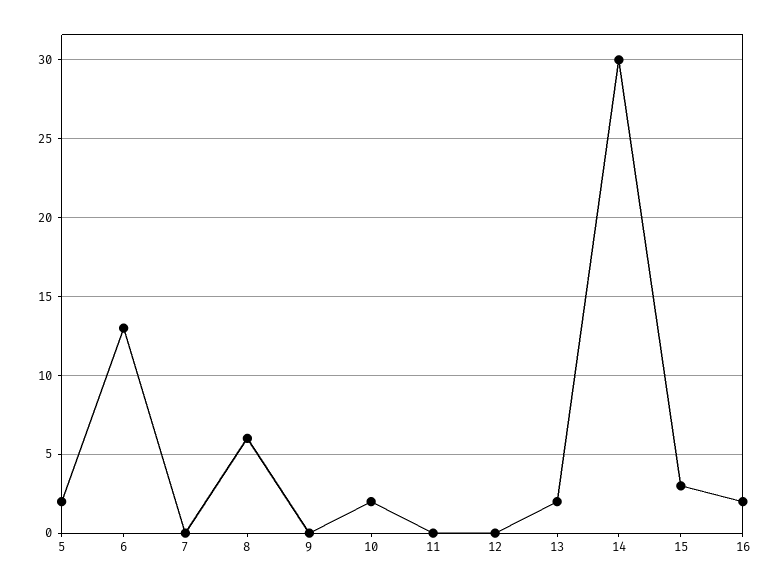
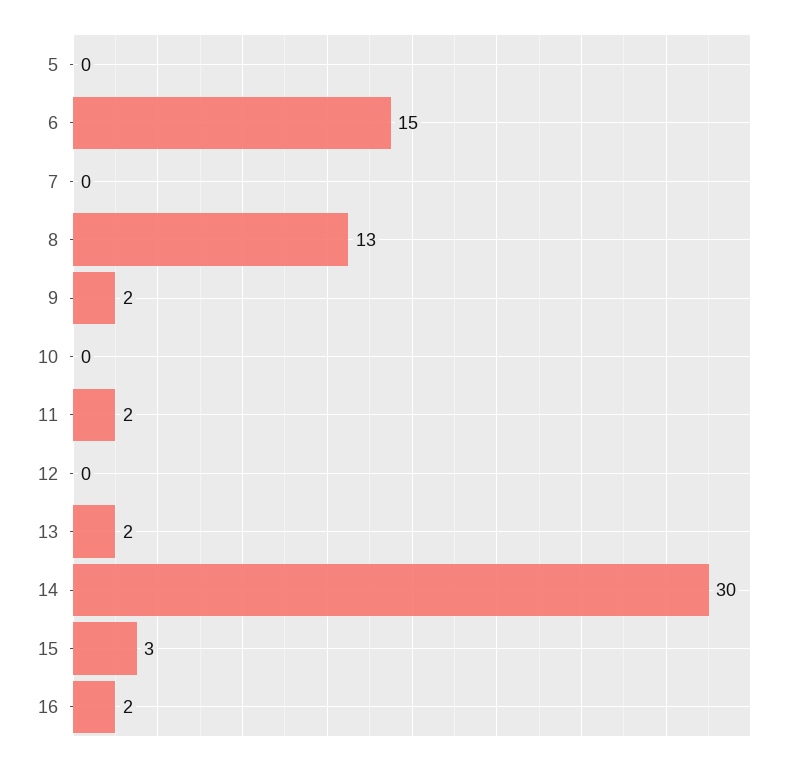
5: 2 -> 0
6: 13 -> 15
8: 6 -> 13
9: 0 -> 2
10: 2 -> 0
11: 0 -> 2

